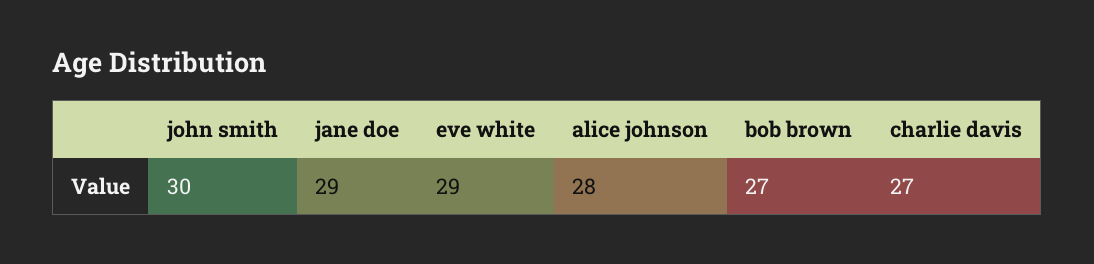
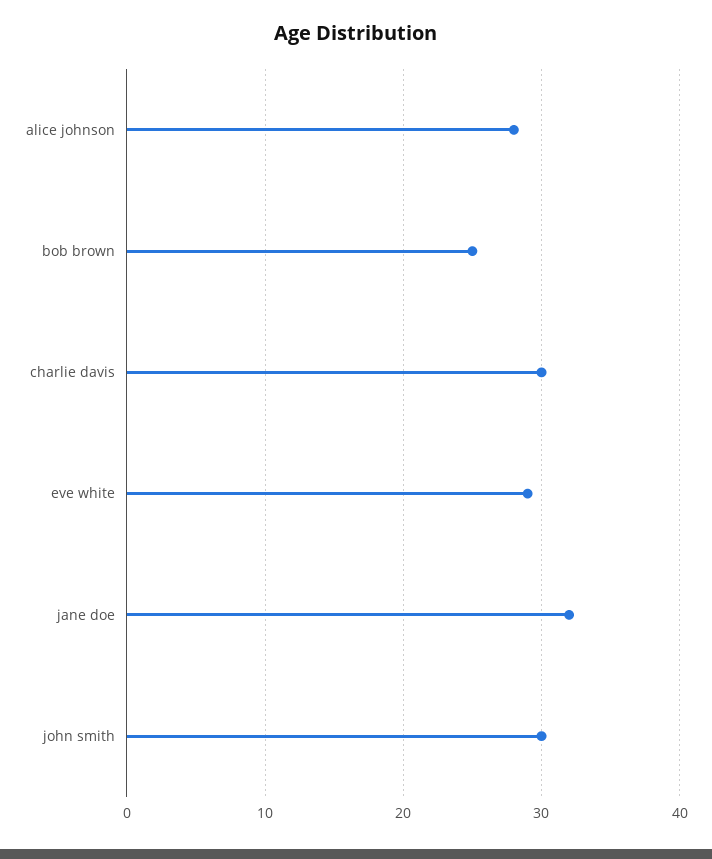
jane doe: 29 -> 32
bob brown: 27 -> 25
charlie davis: 27 -> 30

